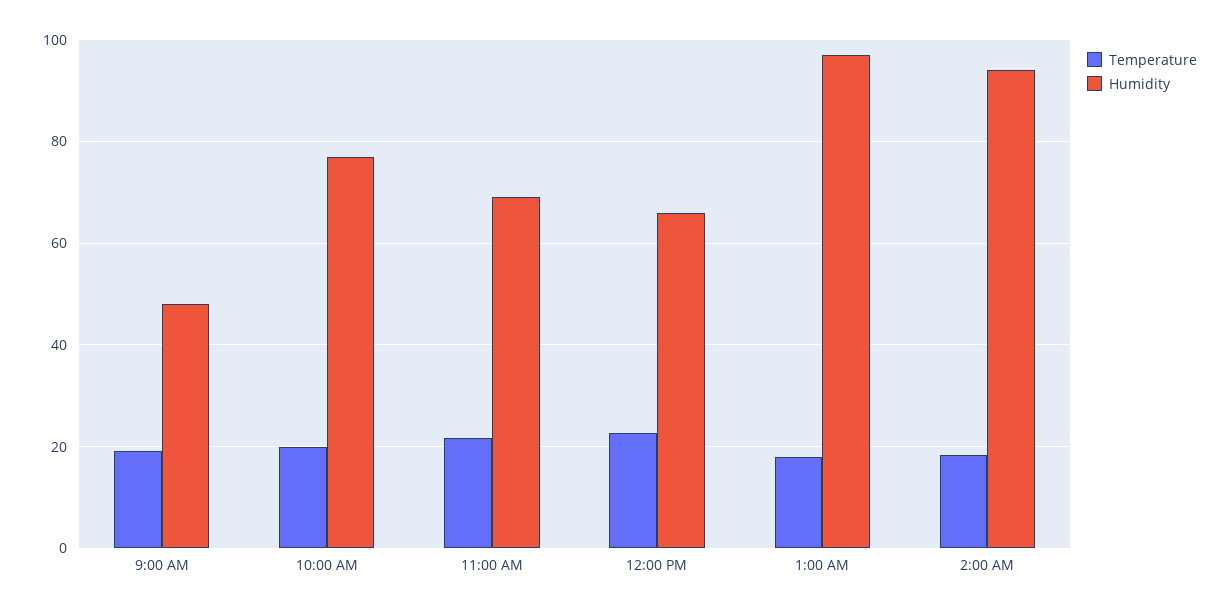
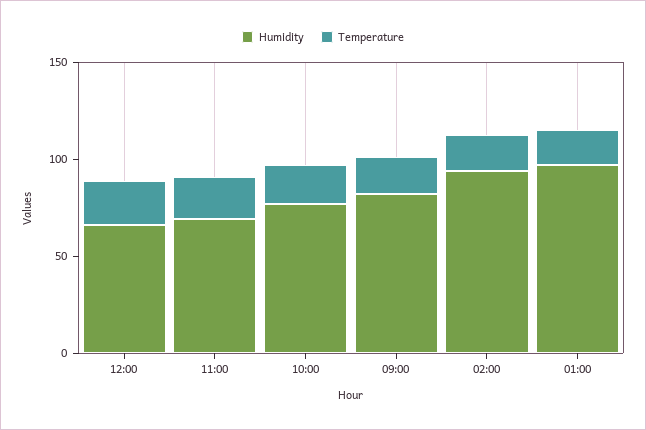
Humidity, 9:00 AM: 48 -> 80

